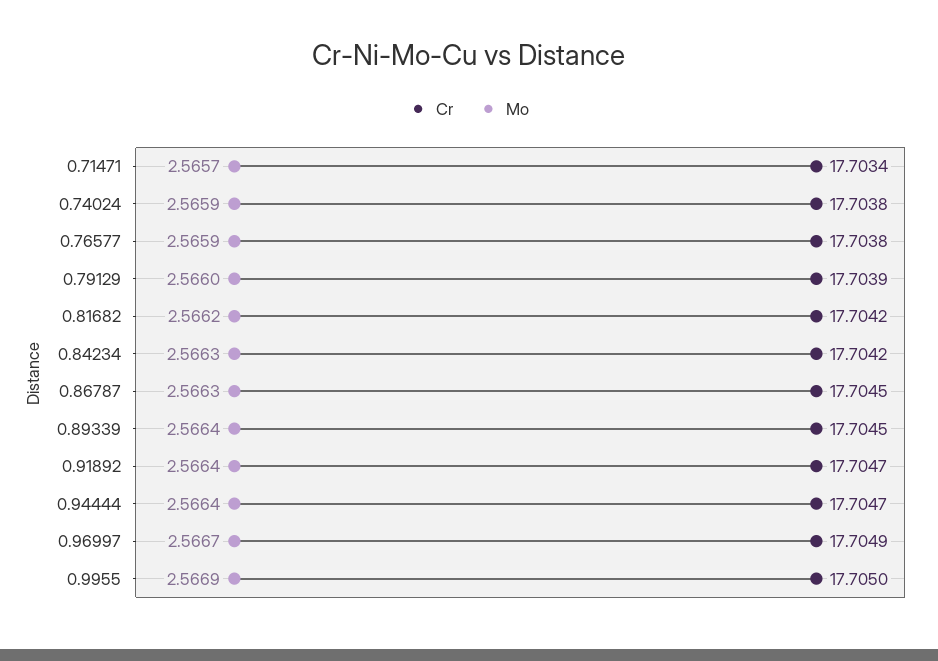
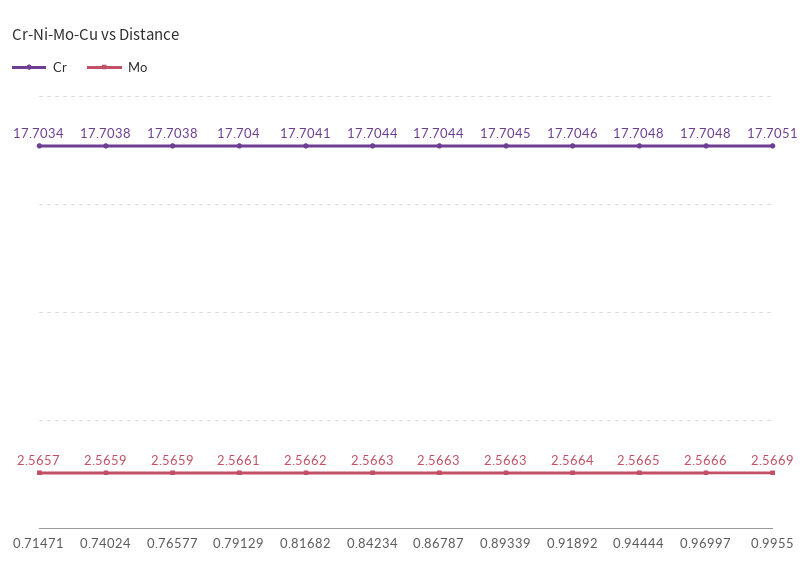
Cr, 0.79129: 17.7039 -> 17.704
Mo, 0.79129: 2.566 -> 2.5661
Cr, 0.81682: 17.7042 -> 17.7041
Cr, 0.84234: 17.7042 -> 17.7044
Cr, 0.86787: 17.7045 -> 17.7044
Mo, 0.89339: 2.5664 -> 2.5663
Cr, 0.91892: 17.7047 -> 17.7046
Cr, 0.94444: 17.7047 -> 17.7048
Mo, 0.94444: 2.5664 -> 2.5665
Cr, 0.96997: 17.7049 -> 17.7048
Mo, 0.96997: 2.5667 -> 2.5666
Cr, 0.9955: 17.705 -> 17.7051

